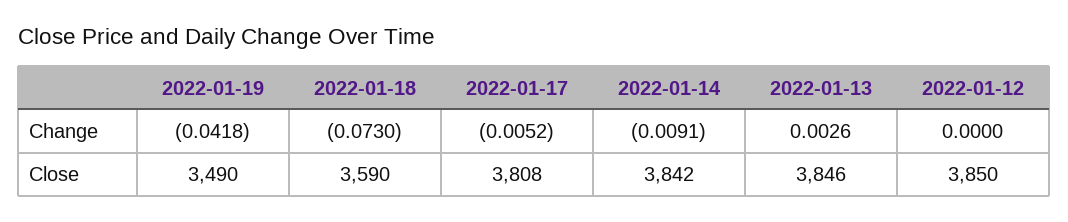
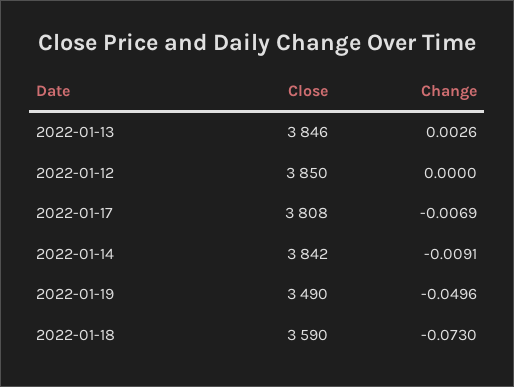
2022-01-19, Change: -0.0418 -> -0.0496
2022-01-17, Change: -0.0052 -> -0.0069

